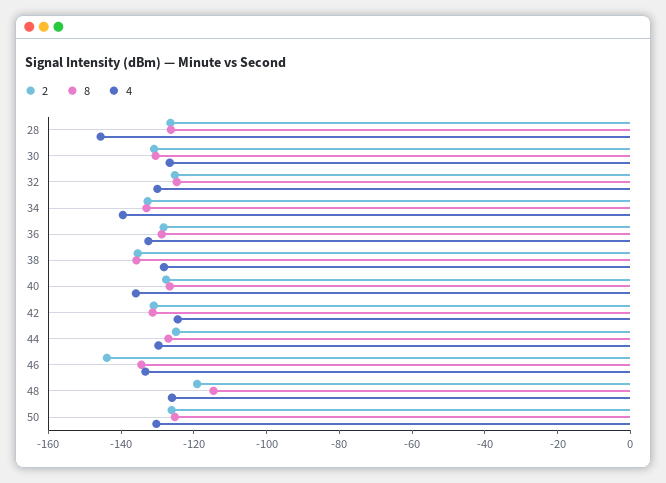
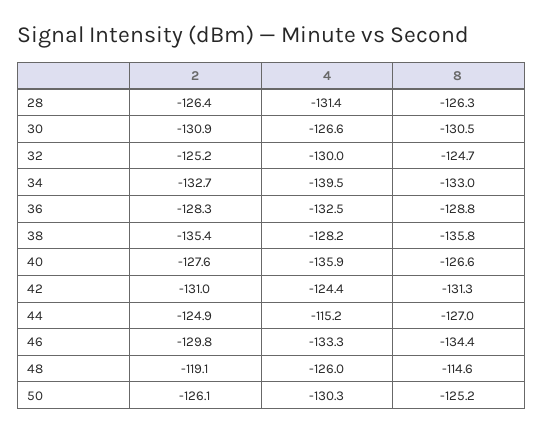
4, 28: -145 -> -131.4
4, 44: -130 -> -115.2
2, 46: -145 -> -129.8

